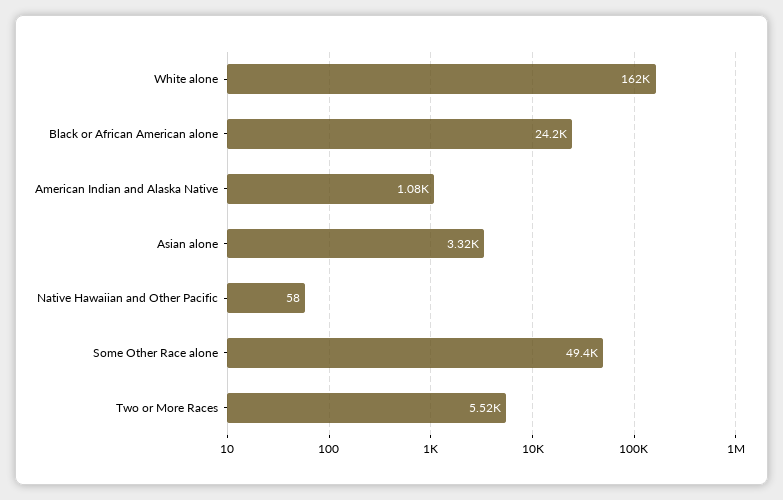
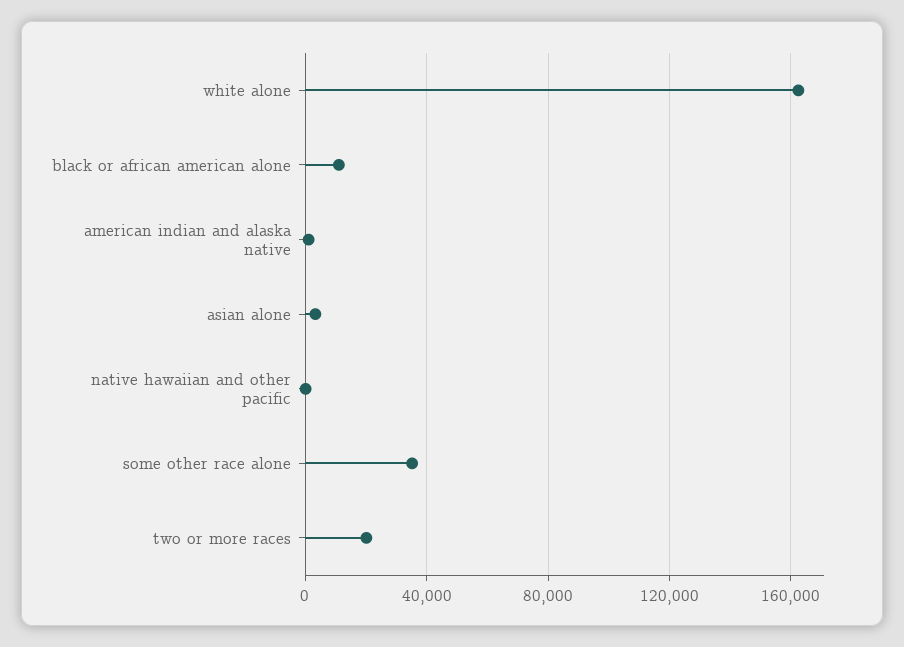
Black or African American alone: 24200 -> 10000
Some Other Race alone: 49400 -> 35000
Two or More Races: 5520 -> 20000

